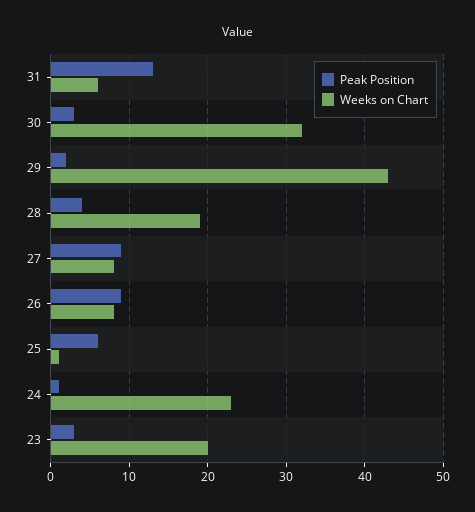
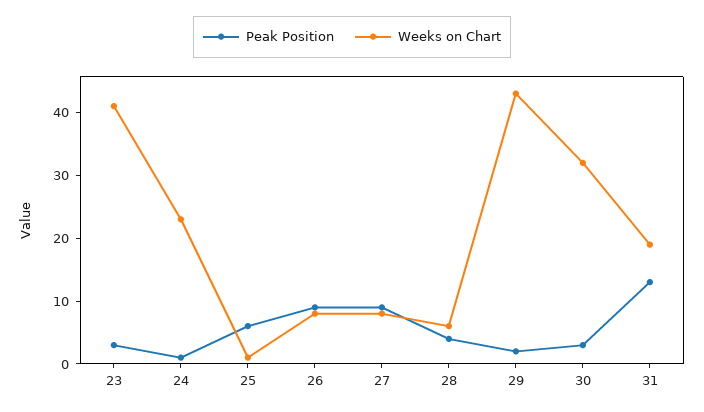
Weeks on Chart, 31: 6 -> 20
Weeks on Chart, 28: 19 -> 5
Weeks on Chart, 23: 20 -> 40

